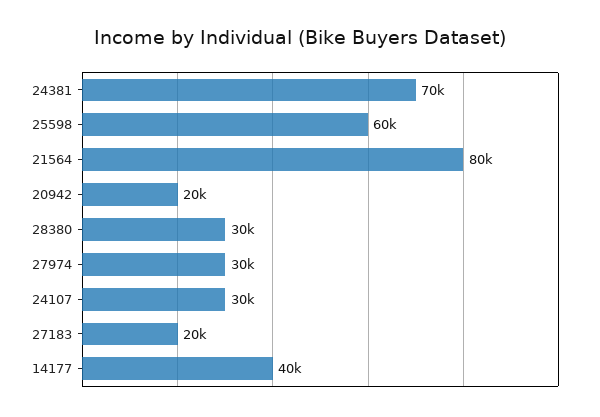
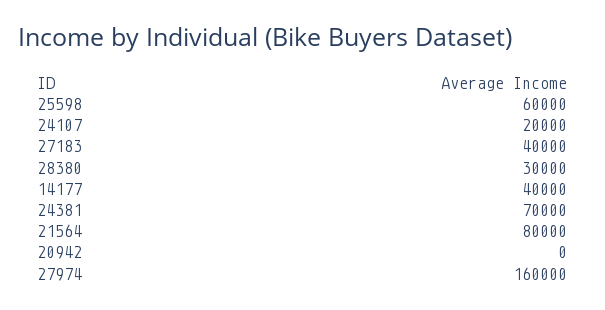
20942: 20000 -> 0
27974: 30000 -> 160000
24107: 30000 -> 20000
27183: 20000 -> 40000

